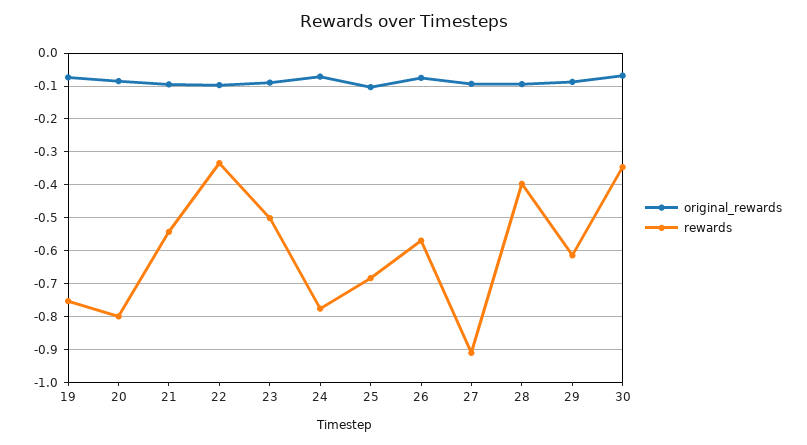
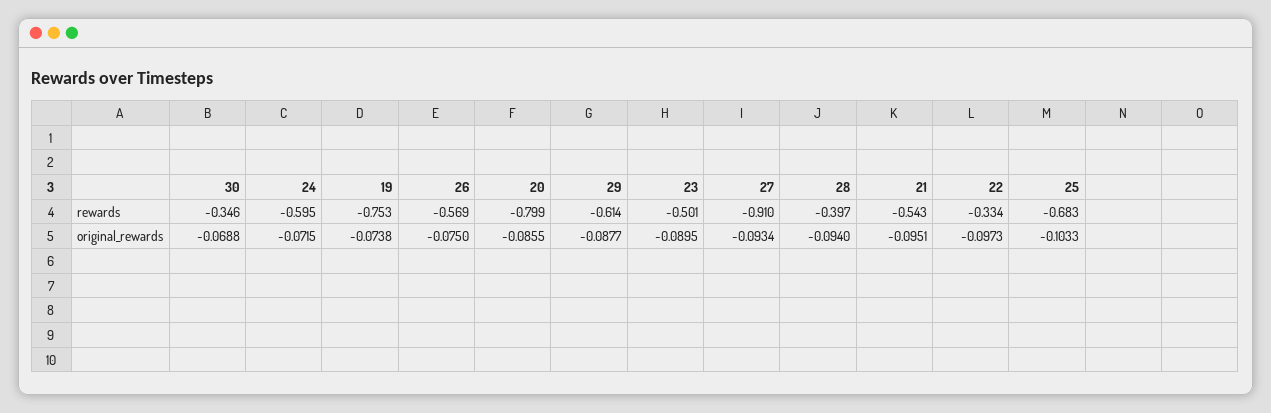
rewards, 24: -0.78 -> -0.595

